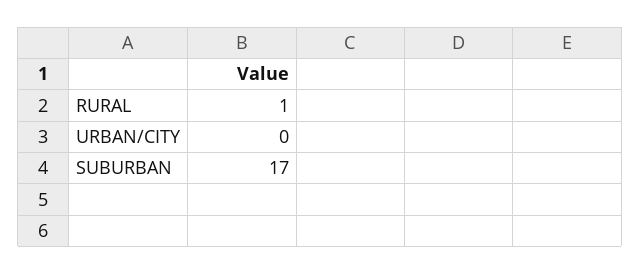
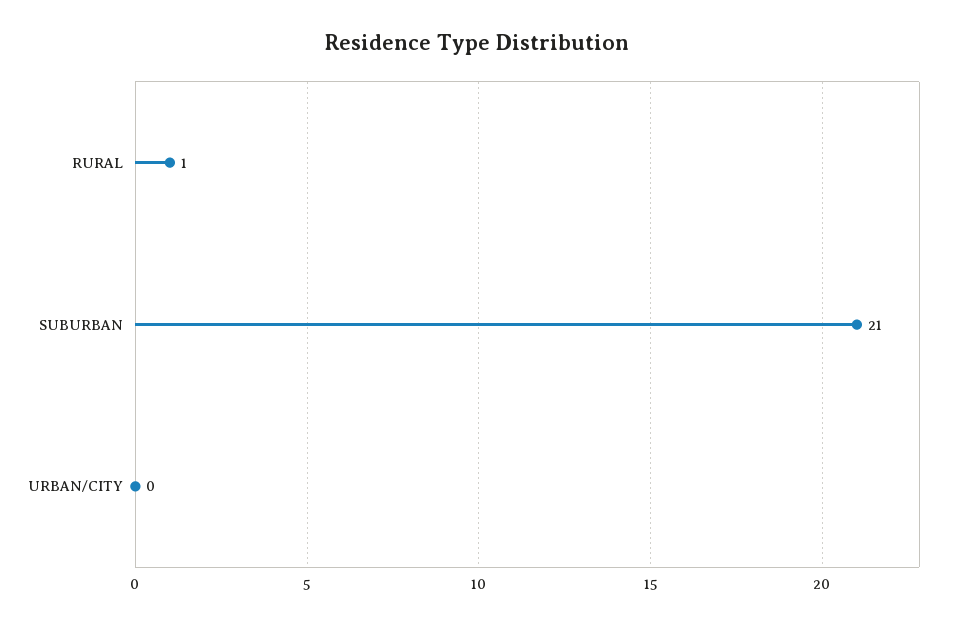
SUBURBAN: 17 -> 21

